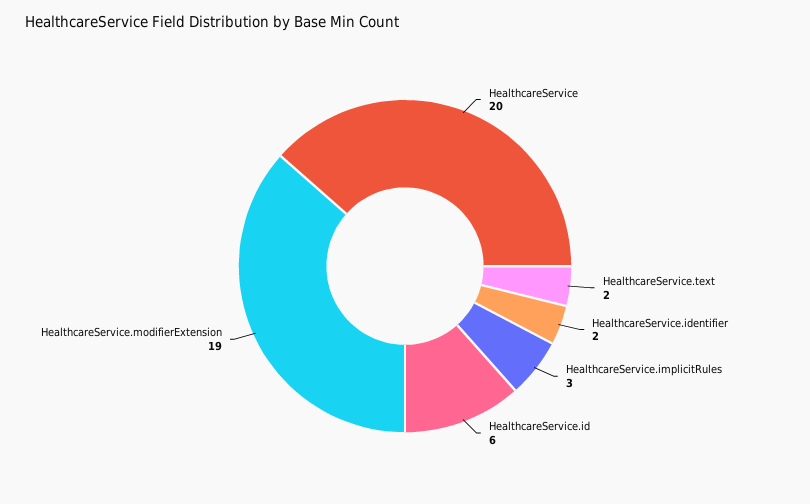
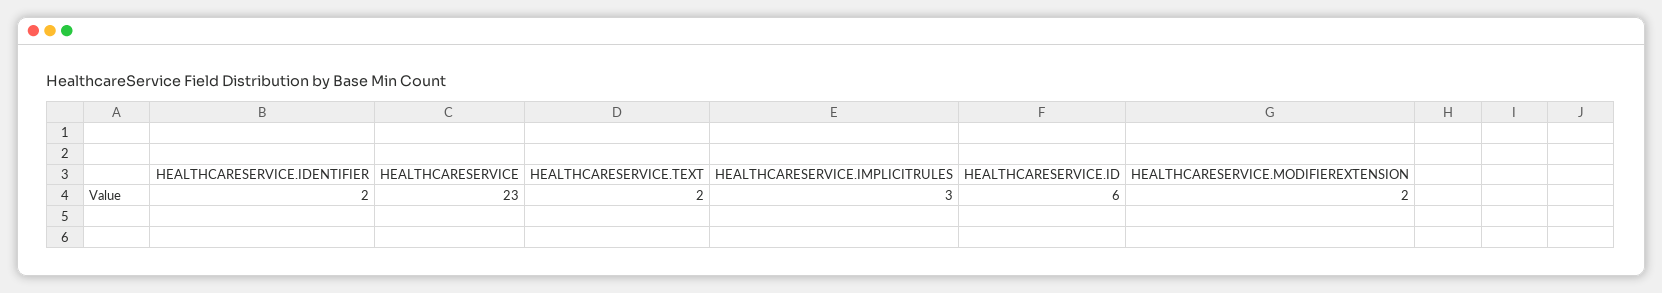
HealthcareService: 20 -> 23
HealthcareService.modifierExtension: 19 -> 2

